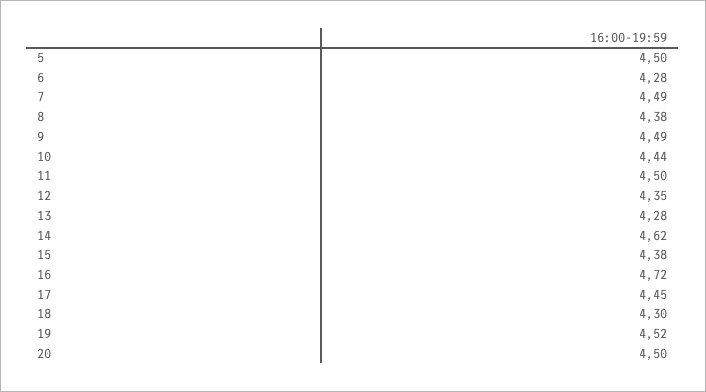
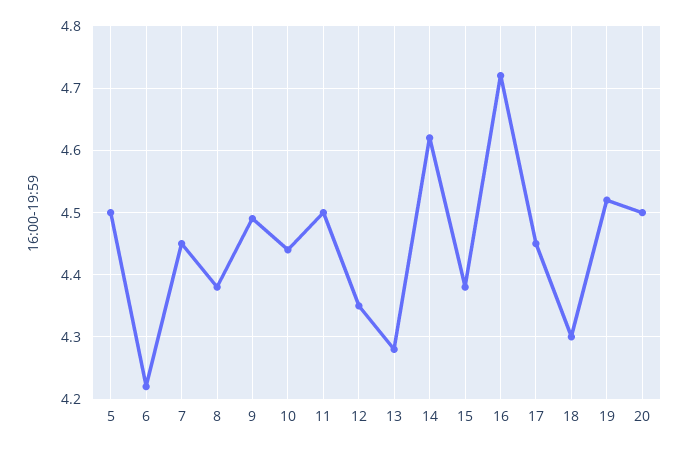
6: 4.28 -> 4.22
7: 4.49 -> 4.45

